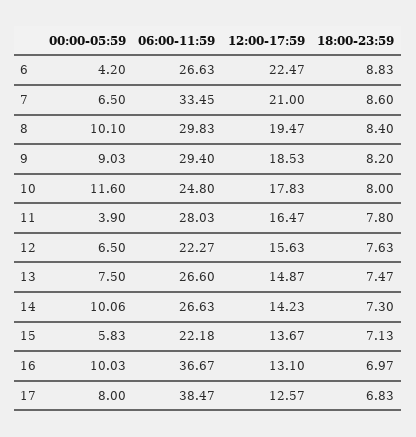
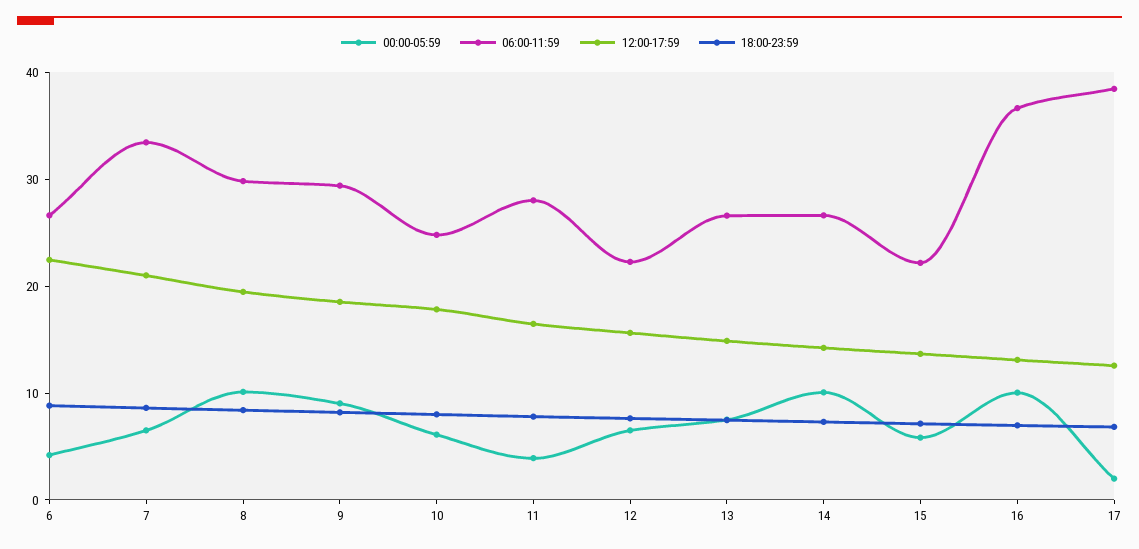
00:00-05:59, 10: 11.6 -> 6
00:00-05:59, 17: 8 -> 2

